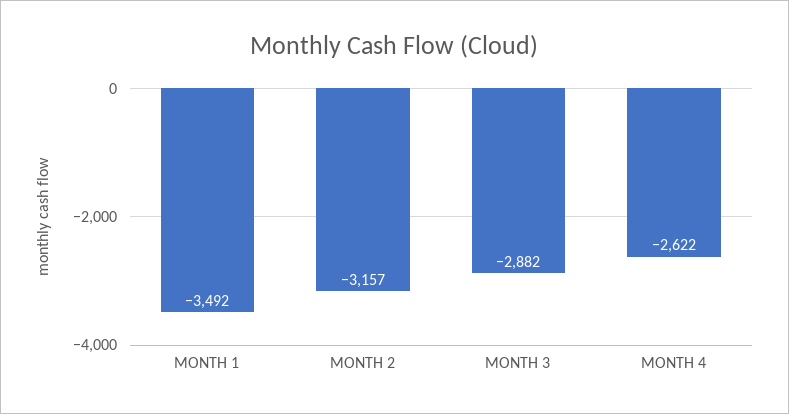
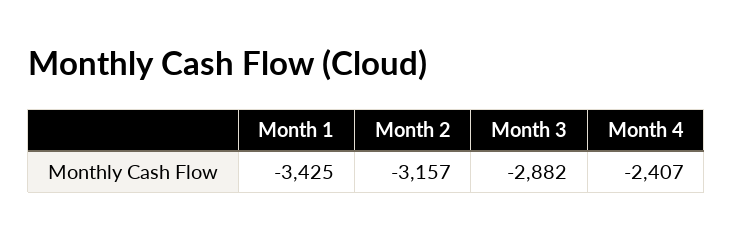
MONTH 1: -3492 -> -3425
MONTH 4: -2622 -> -2407

